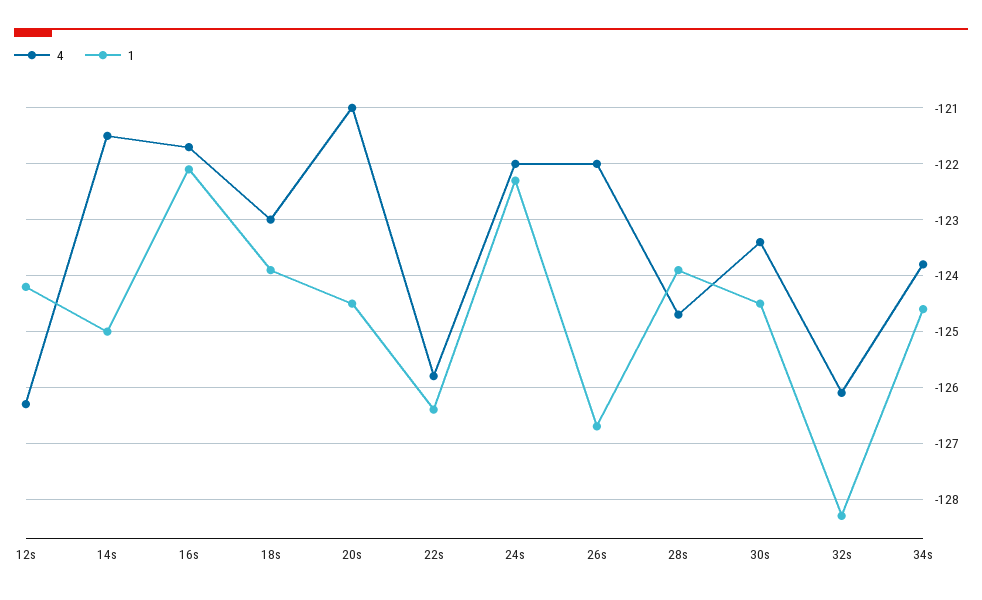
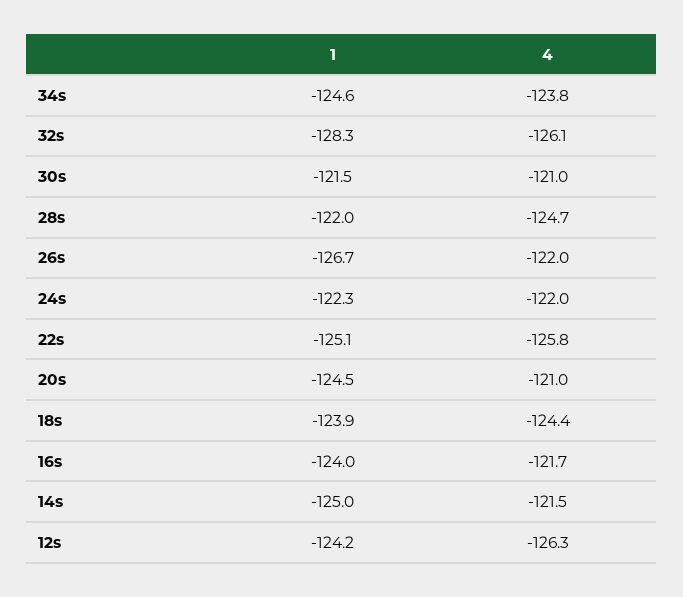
1, 16s: -122 -> -124
4, 18s: -123 -> -124.4
1, 22s: -126.5 -> -125.1
1, 28s: -124 -> -122
4, 30s: -123.5 -> -121
1, 30s: -124.5 -> -121.5

